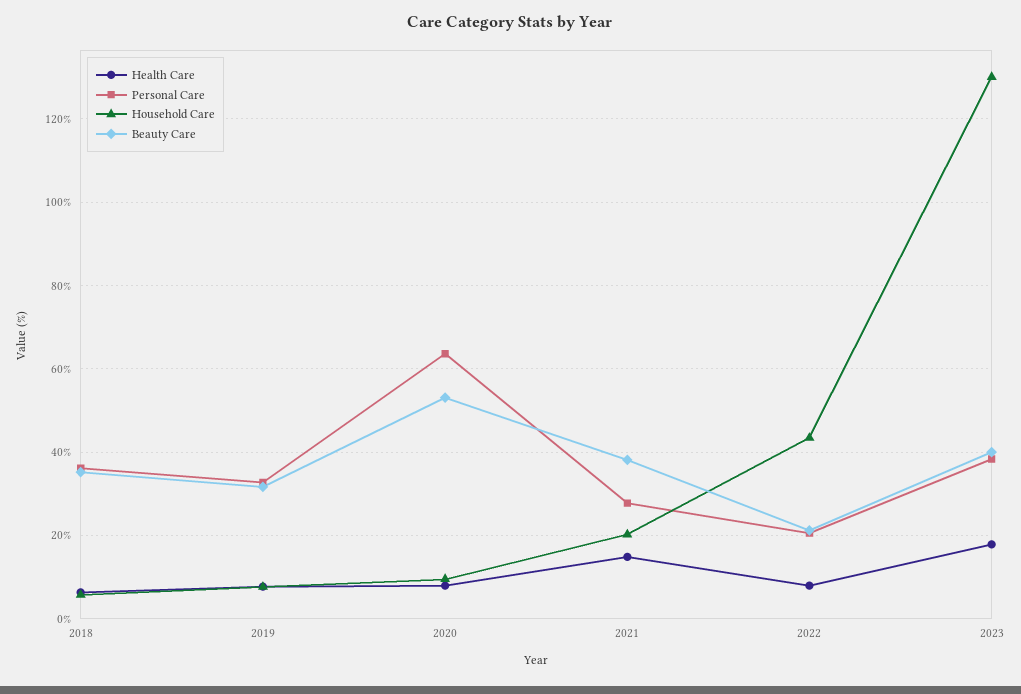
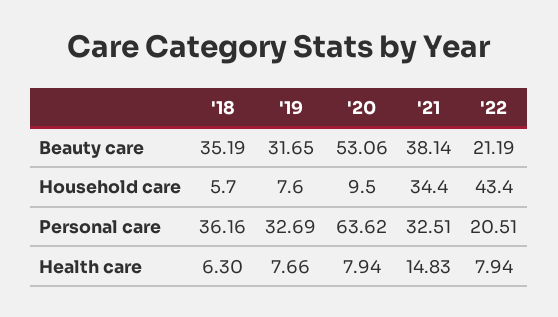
Personal Care, 2021: 28 -> 32.51
Household Care, 2021: 20 -> 34.4
Health Care, 2023: 18 -> none
Personal Care, 2023: 38 -> none
Household Care, 2023: 130 -> none
Beauty Care, 2023: 40 -> none

